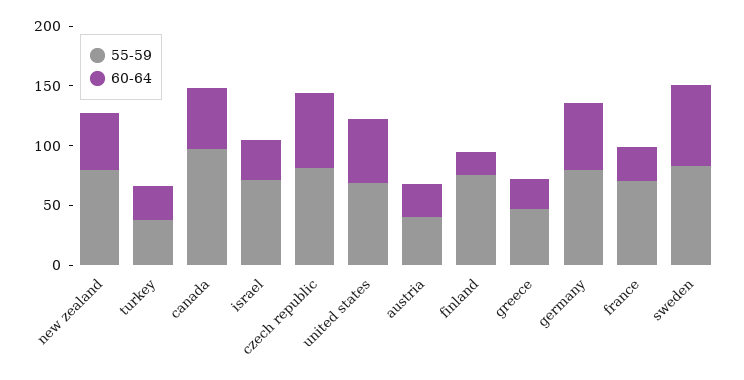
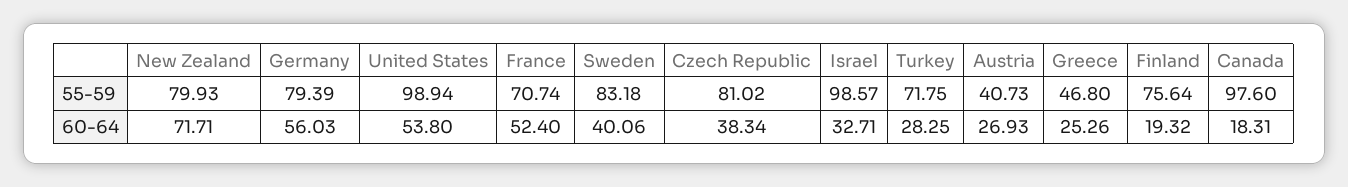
60-64, new zealand: 50 -> 71.71
55-59, turkey: 40 -> 71.75
60-64, canada: 50 -> 18.31
55-59, israel: 70 -> 98.57
60-64, czech republic: 60 -> 38.34
55-59, united states: 70 -> 98.94
60-64, france: 30 -> 52.4
60-64, sweden: 70 -> 40.06

